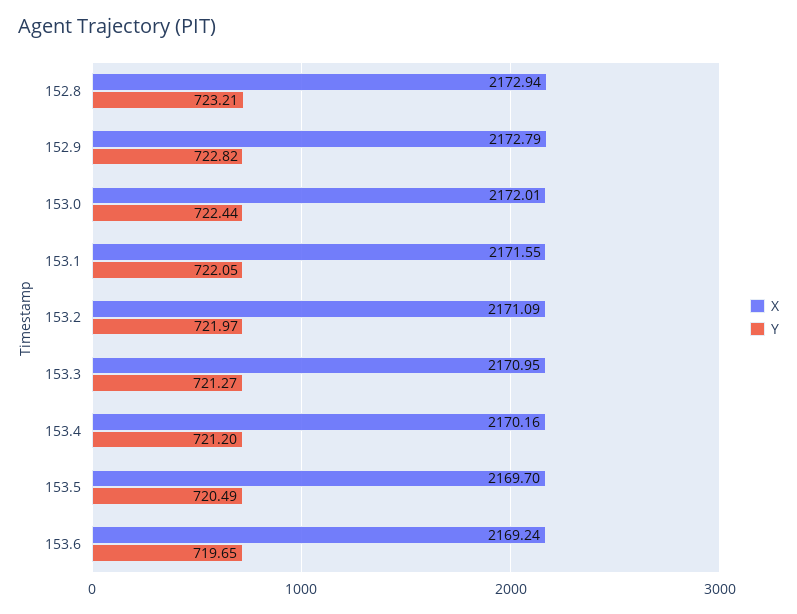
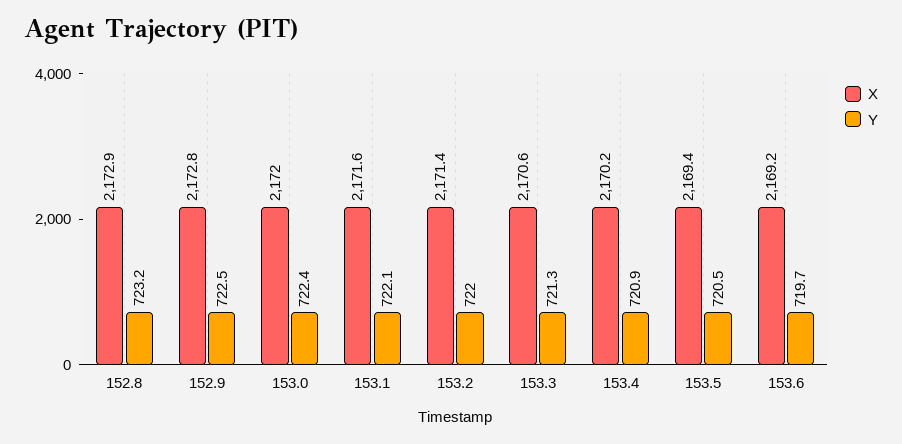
Y, 152.9: 722.82 -> 722.5
X, 153.2: 2171.09 -> 2171.4
X, 153.3: 2170.95 -> 2170.6
Y, 153.4: 721.2 -> 720.9
X, 153.5: 2169.7 -> 2169.4

